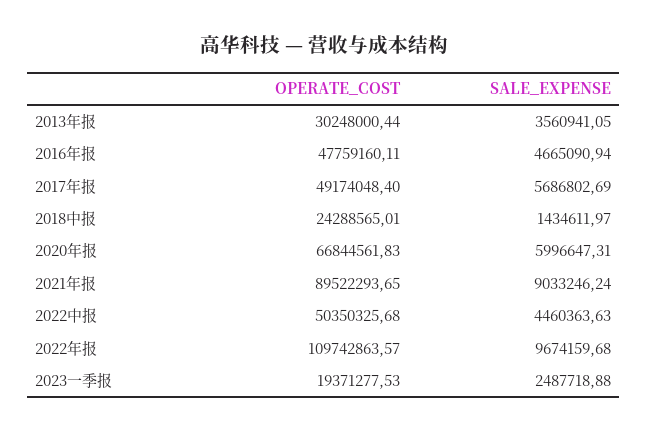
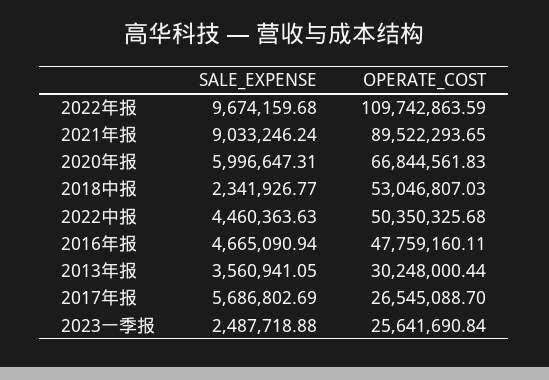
OPERATE_COST, 2017年报: 49174048.4 -> 26545088.7
OPERATE_COST, 2018中报: 24288565.01 -> 53046807.03
SALE_EXPENSE, 2018中报: 1434611.97 -> 2341926.77
OPERATE_COST, 2022年报: 109742863.57 -> 109742863.59
OPERATE_COST, 2023一季报: 19371277.53 -> 25641690.84

